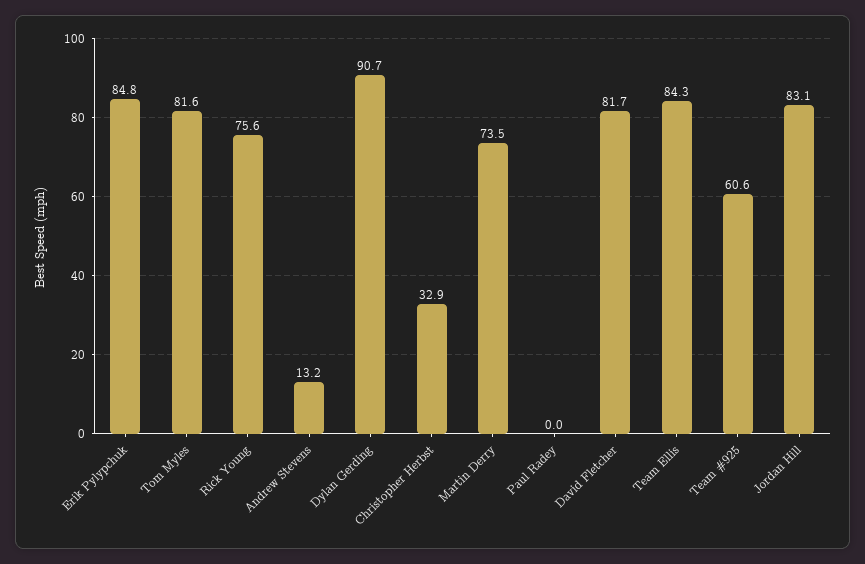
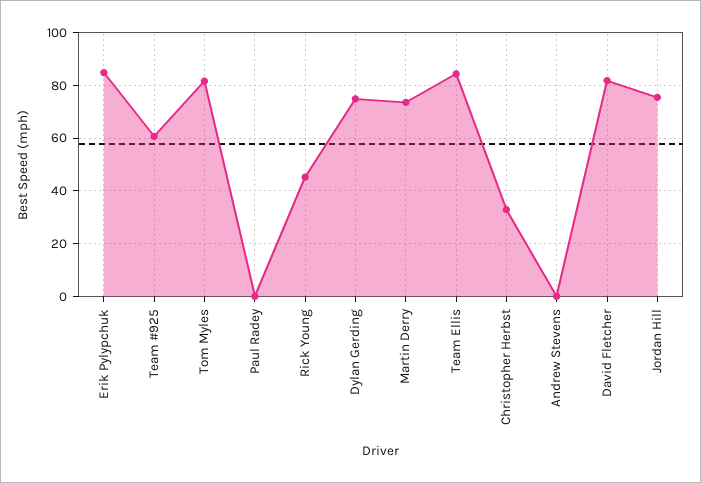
Rick Young: 75.6 -> 45
Andrew Stevens: 13.2 -> 0
Dylan Gerding: 90.7 -> 75
Jordan Hill: 83.1 -> 75

